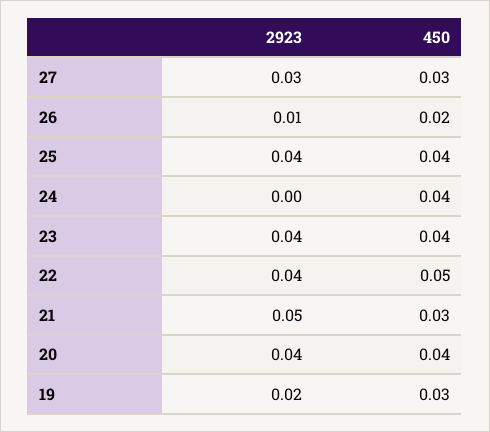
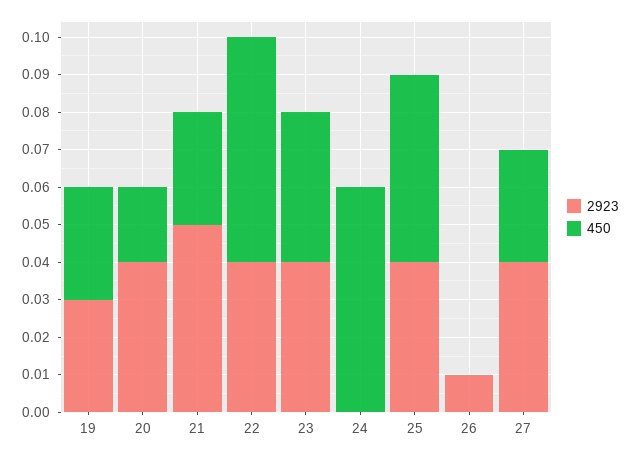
2923, 27: 0.03 -> 0.04
450, 26: 0.02 -> 0
450, 25: 0.04 -> 0.05
450, 24: 0.04 -> 0.06
450, 22: 0.05 -> 0.06
450, 20: 0.04 -> 0.02
2923, 19: 0.02 -> 0.03

